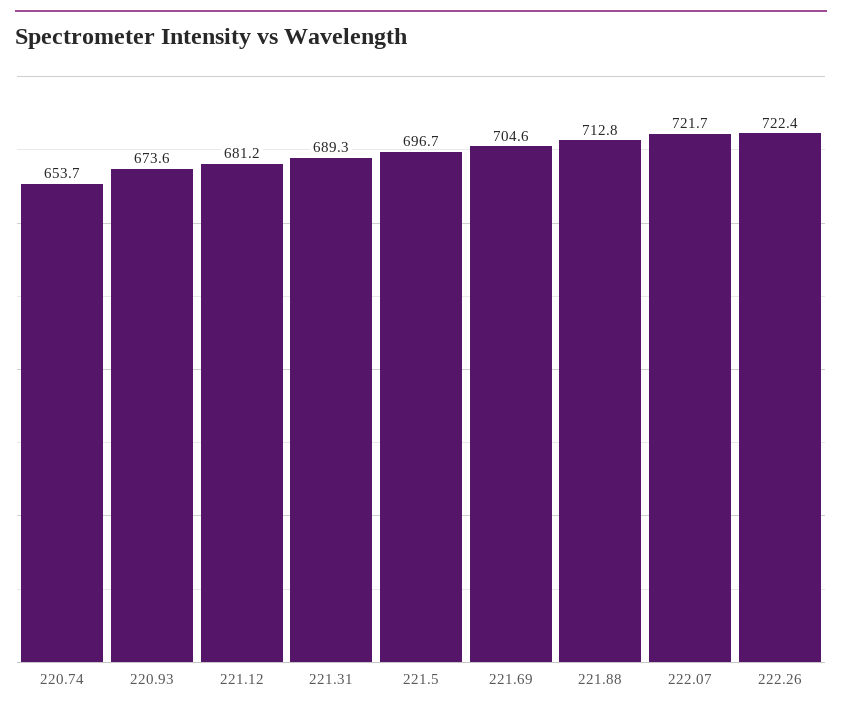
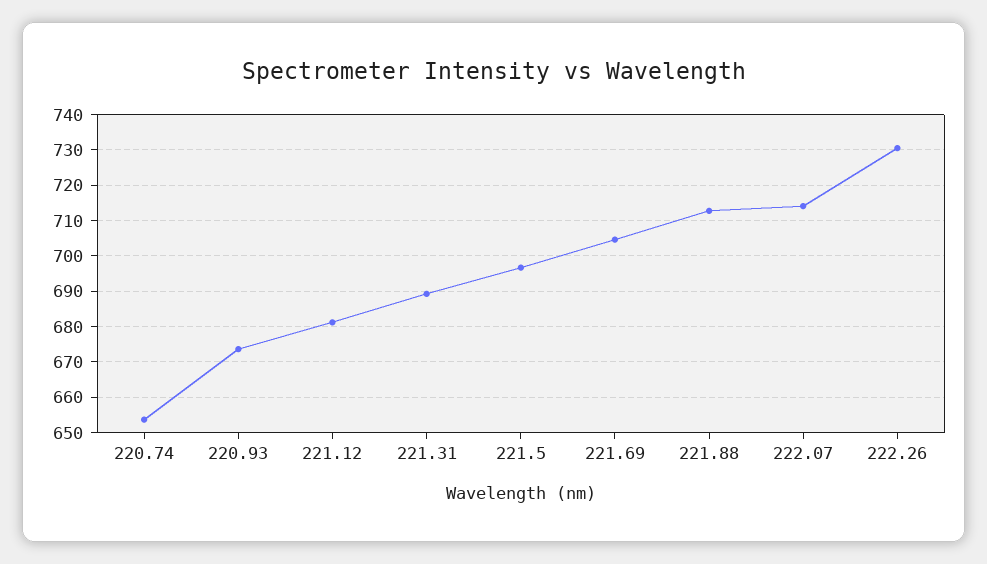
222.07: 721.7 -> 714
222.26: 722.4 -> 730

